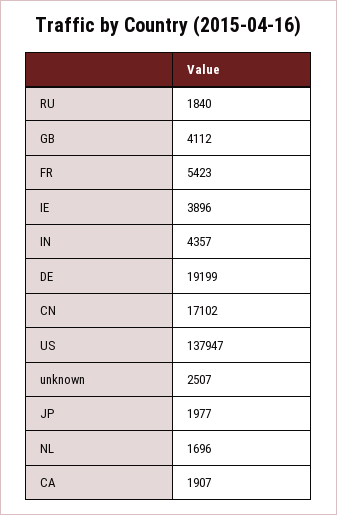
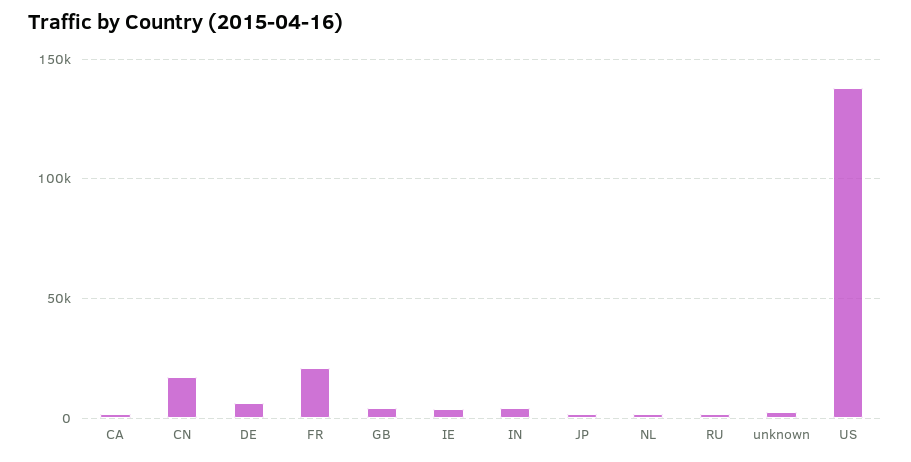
FR: 5423 -> 20000
DE: 19199 -> 5000

